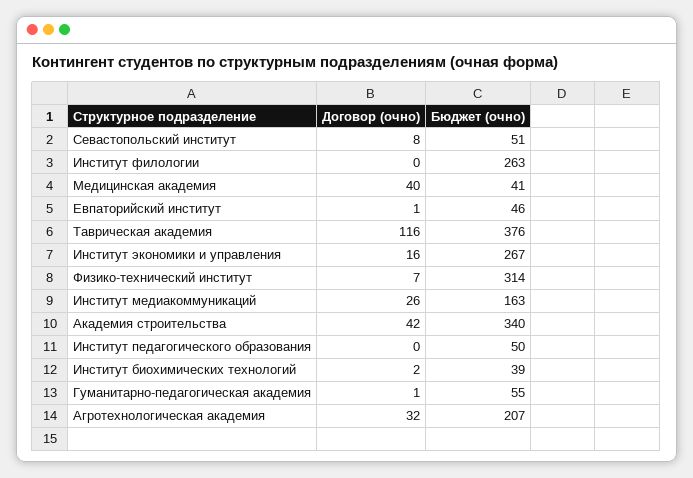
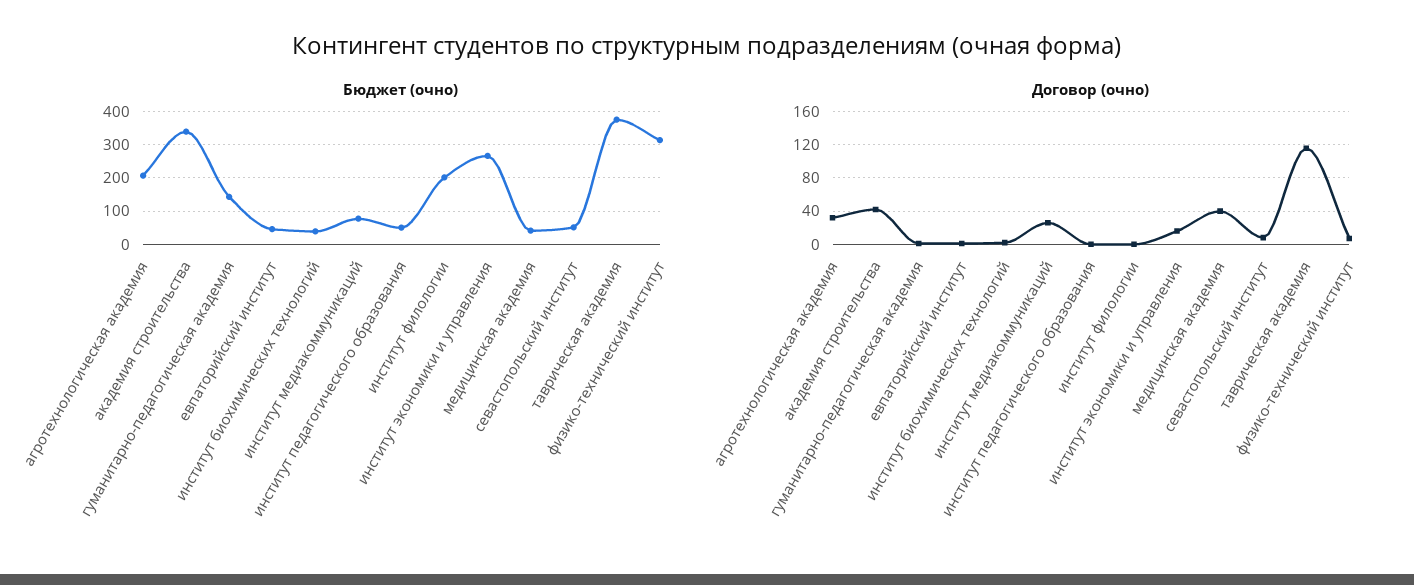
Бюджет (очно), Институт филологии: 263 -> 200
Бюджет (очно), Институт медиакоммуникаций: 163 -> 80
Бюджет (очно), Гуманитарно-педагогическая академия: 55 -> 140

